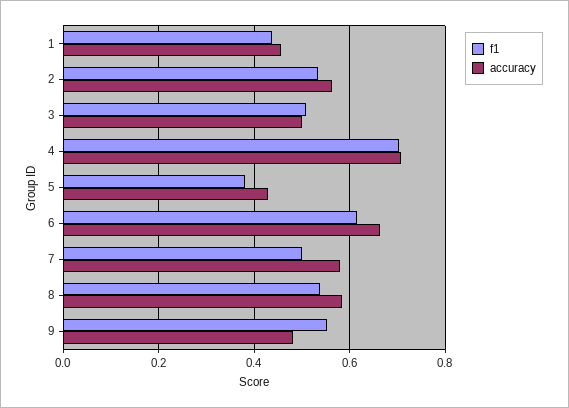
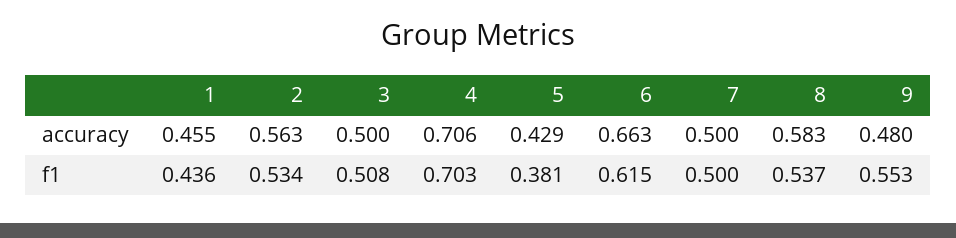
accuracy, 7: 0.58 -> 0.5

